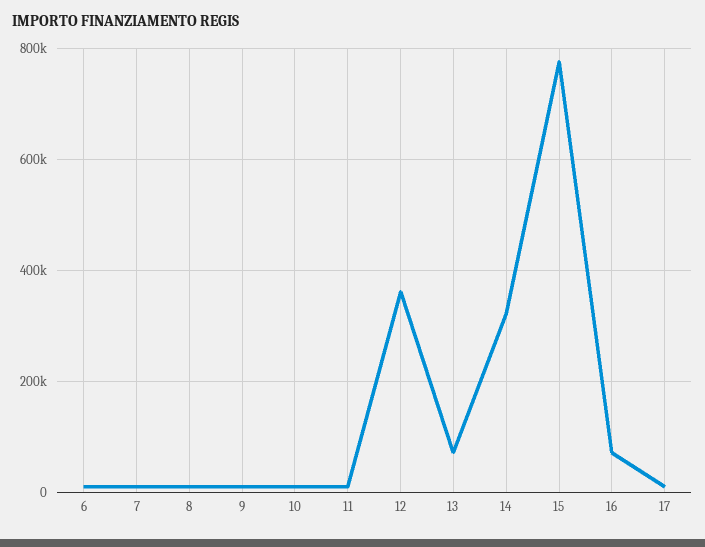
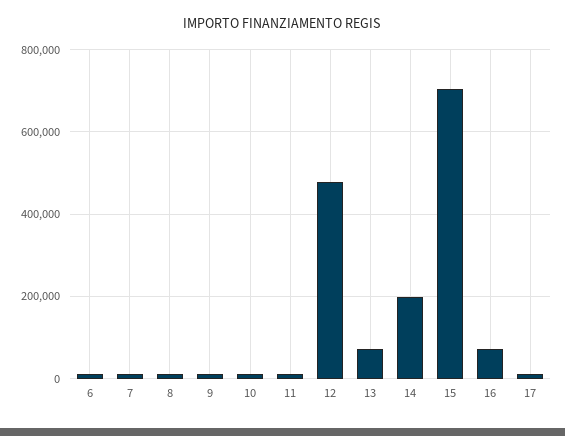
12: 360000 -> 480000
14: 320000 -> 200000
15: 780000 -> 700000

